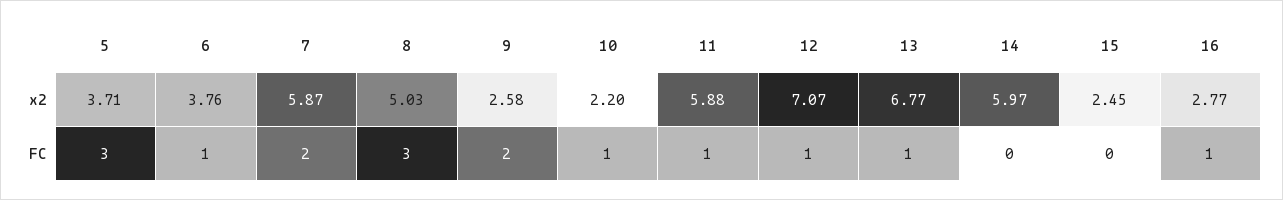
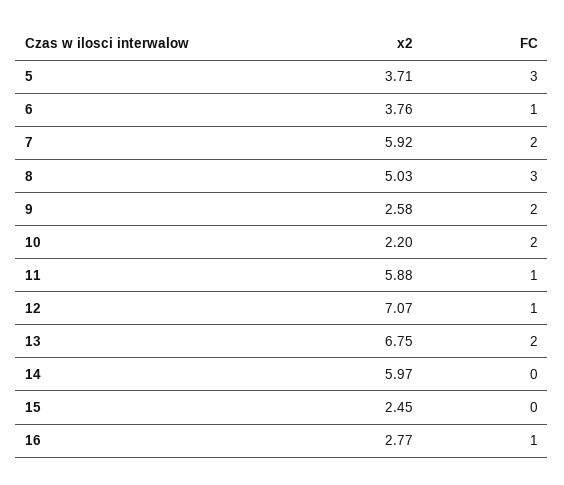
7, x2: 5.87 -> 5.92
13, x2: 6.77 -> 6.75
10, FC: 1 -> 2
13, FC: 1 -> 2

